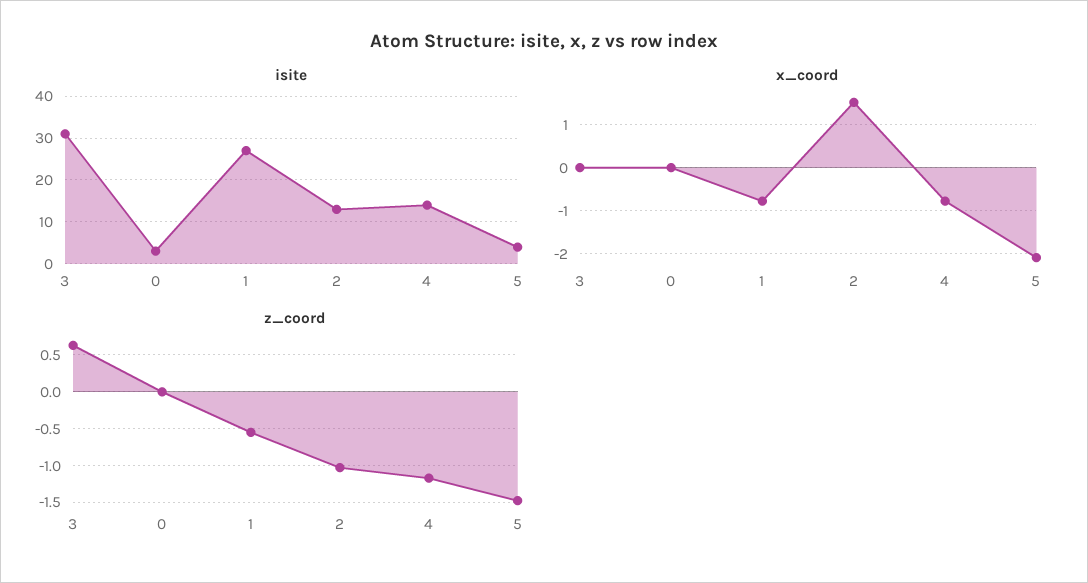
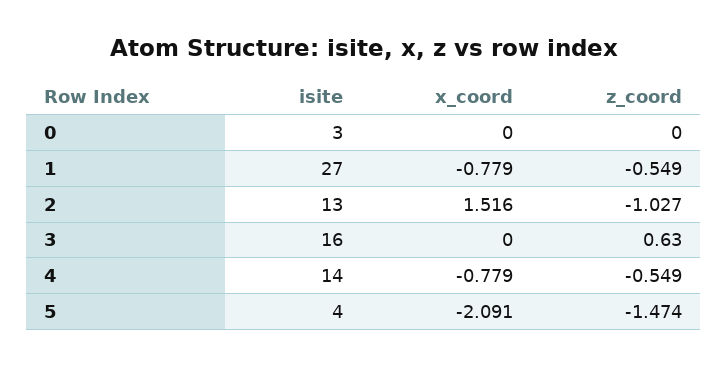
isite, 3: 30 -> 16
z_coord, 4: -1.2 -> -0.549

